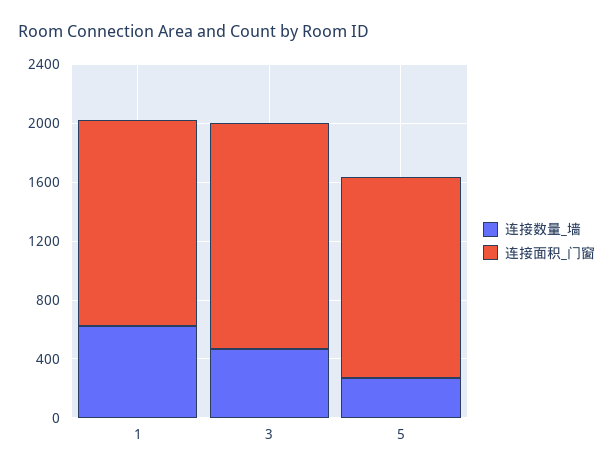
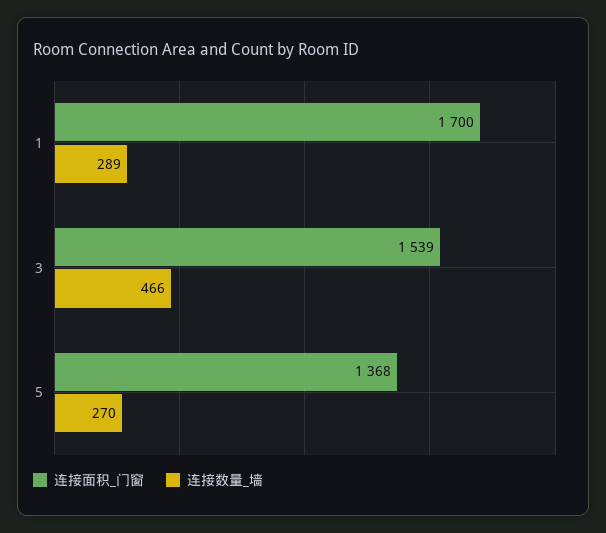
连接数量_墙, 1: 600 -> 289
连接面积_门窗, 1: 1400 -> 1700

